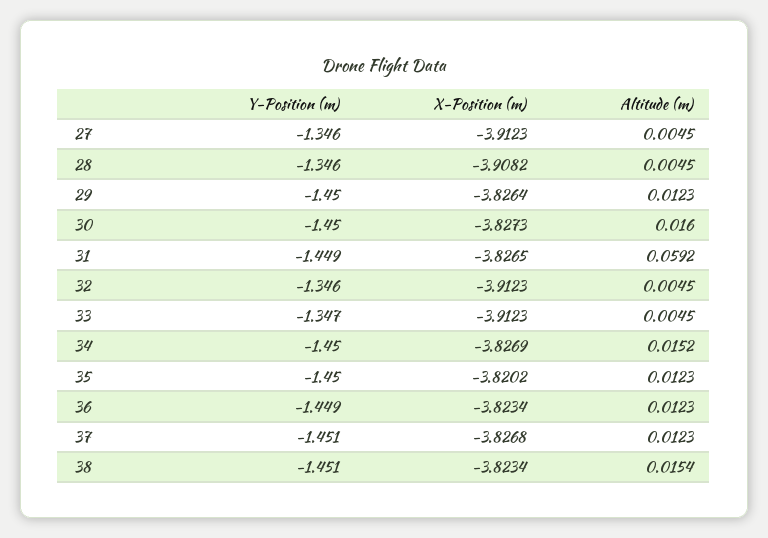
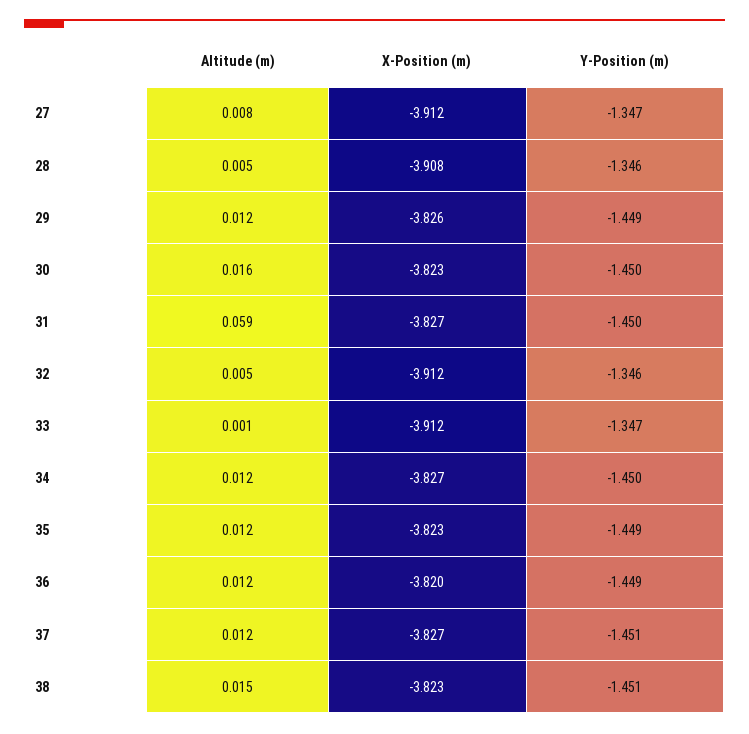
Y-Position (m), 27: -1.346 -> -1.347
Altitude (m), 27: 0.0045 -> 0.008
Y-Position (m), 29: -1.45 -> -1.449
X-Position (m), 30: -3.8273 -> -3.823
Y-Position (m), 31: -1.449 -> -1.45
Altitude (m), 33: 0.0045 -> 0.001
Altitude (m), 34: 0.0152 -> 0.012
Y-Position (m), 35: -1.45 -> -1.449
X-Position (m), 35: -3.8202 -> -3.823
X-Position (m), 36: -3.8234 -> -3.82

